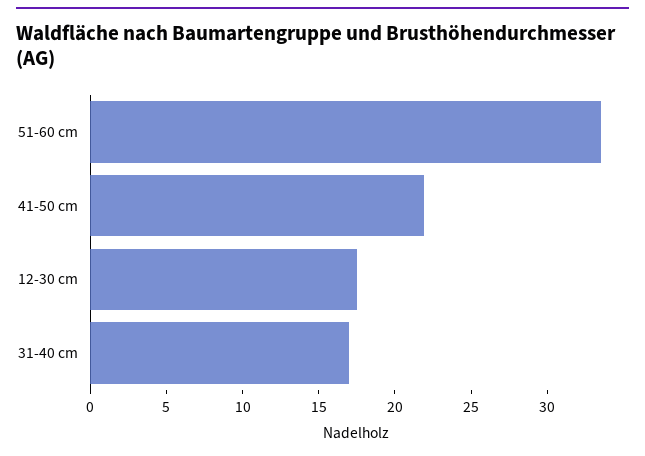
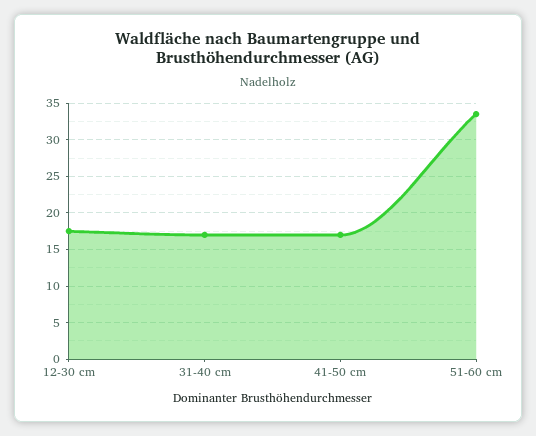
41-50 cm: 22 -> 17

